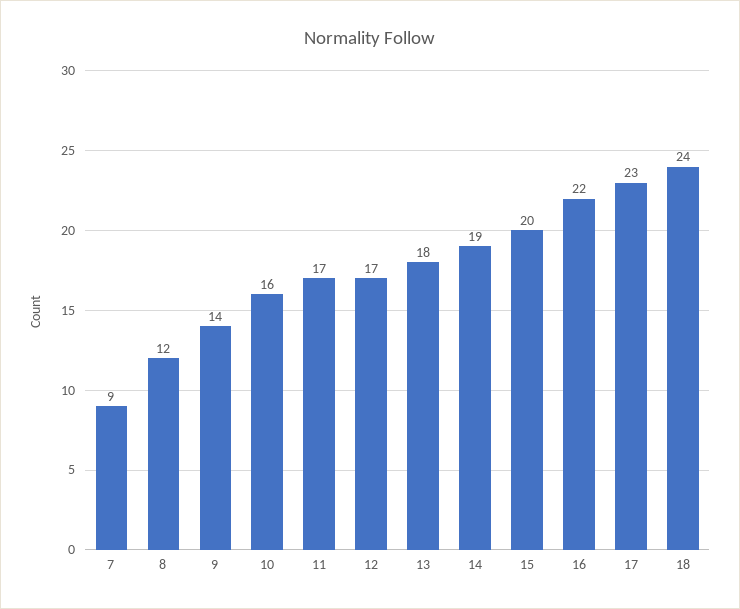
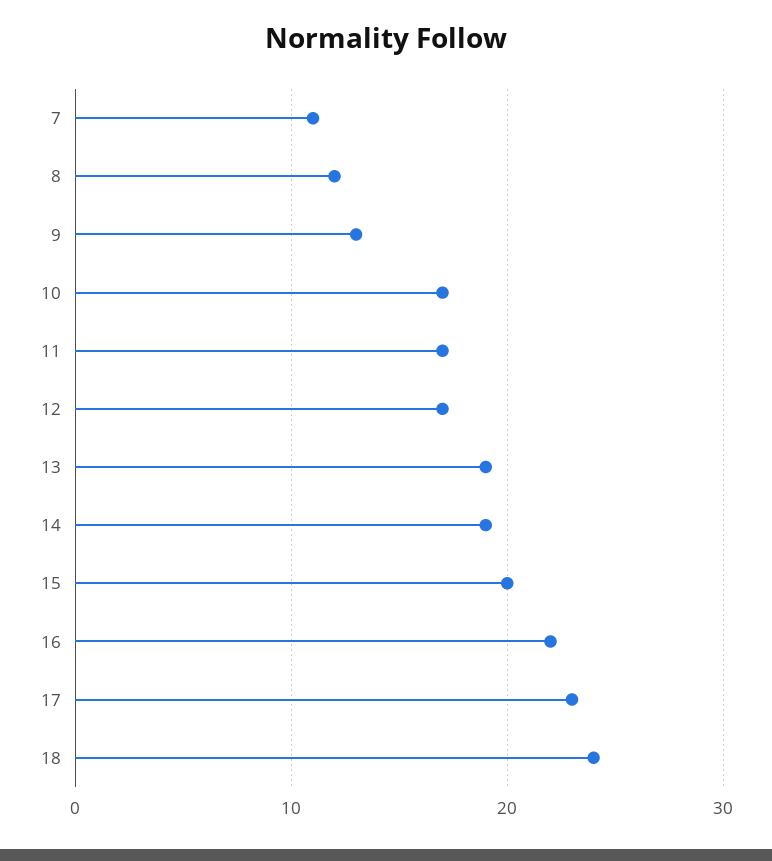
7: 9 -> 11
9: 14 -> 13
10: 16 -> 17
13: 18 -> 19

